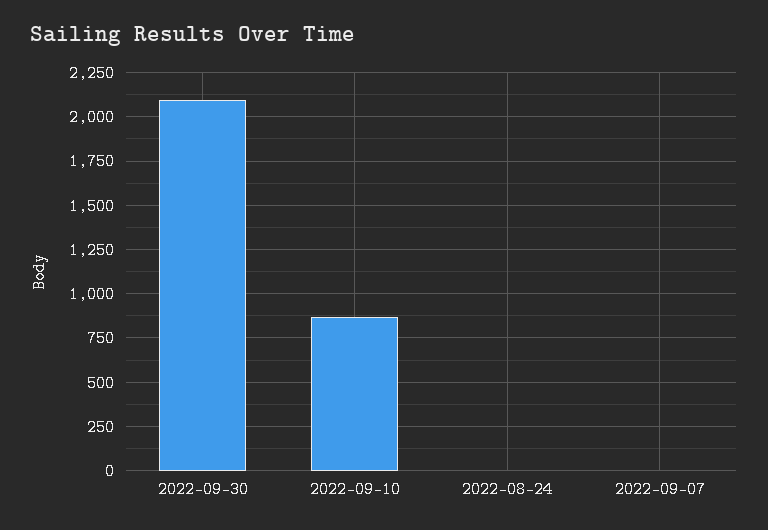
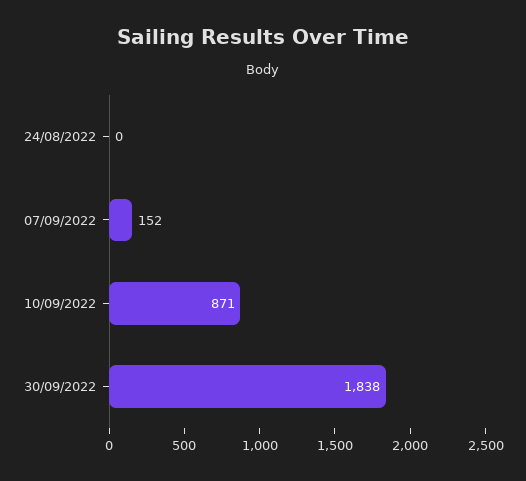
2022-09-30: 2100 -> 1838
2022-09-07: 0 -> 152

